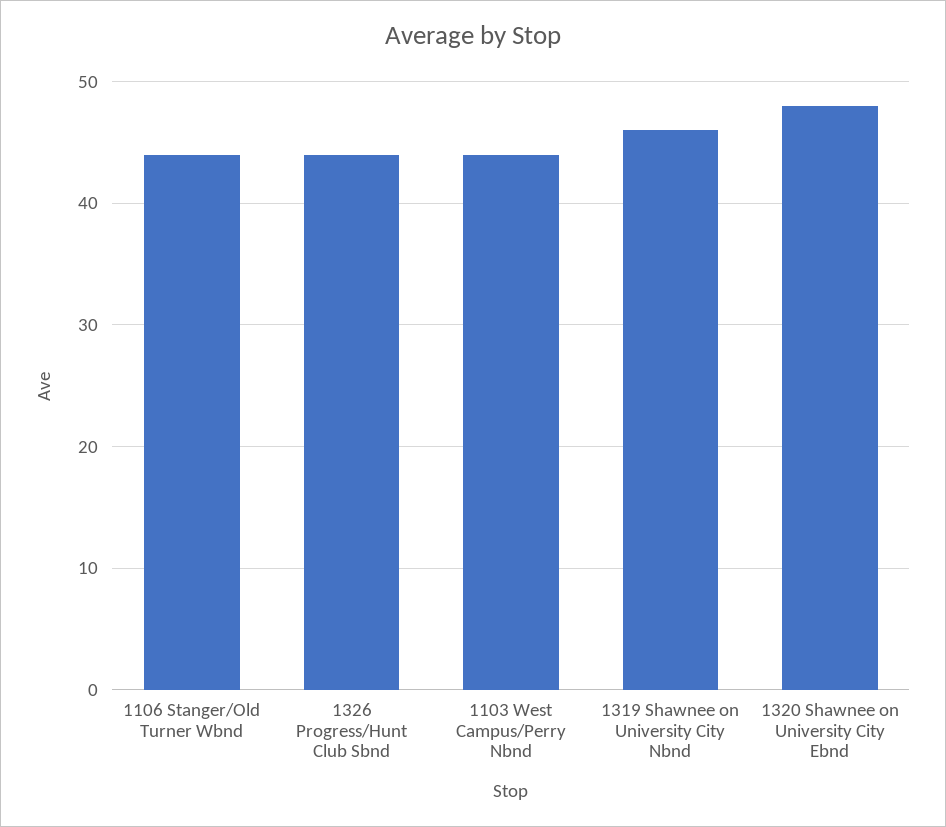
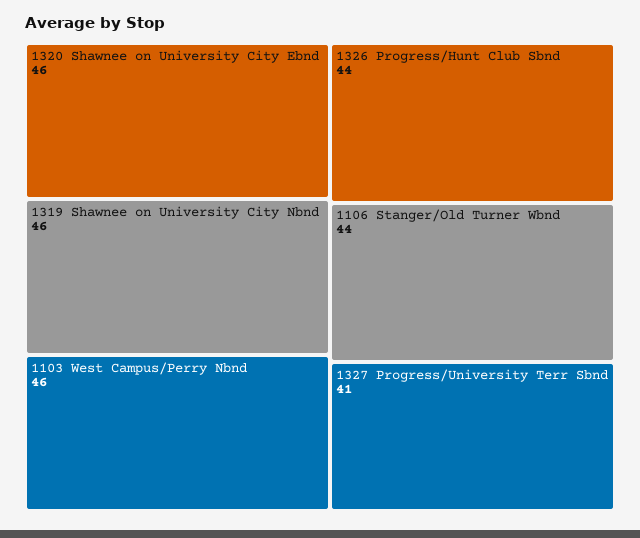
1103 West Campus/Perry Nbnd: 44 -> 46
1320 Shawnee on University City Ebnd: 48 -> 46
1327 Progress/University Terr Sbnd: none -> 41

